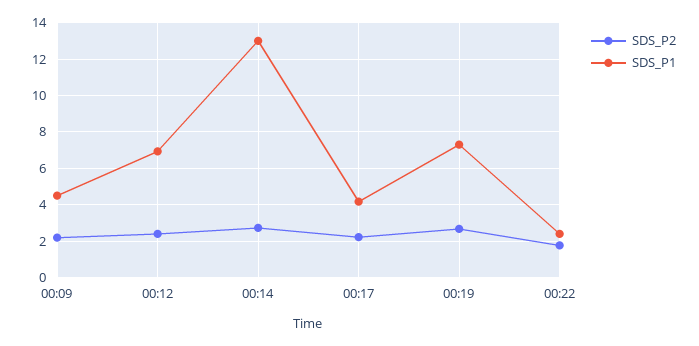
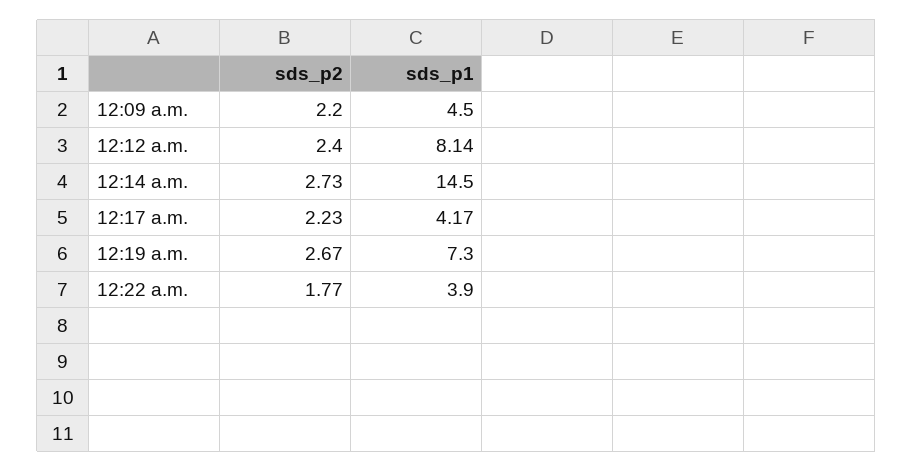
SDS_P1, 00:12: 7 -> 8.14
SDS_P1, 00:14: 13 -> 14.5
SDS_P1, 00:22: 2.5 -> 3.9

